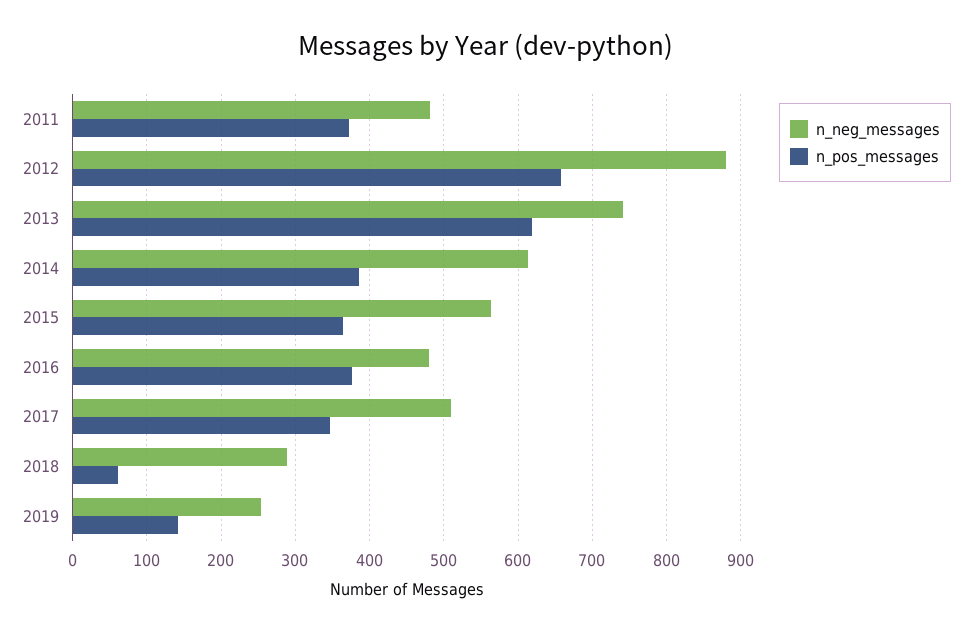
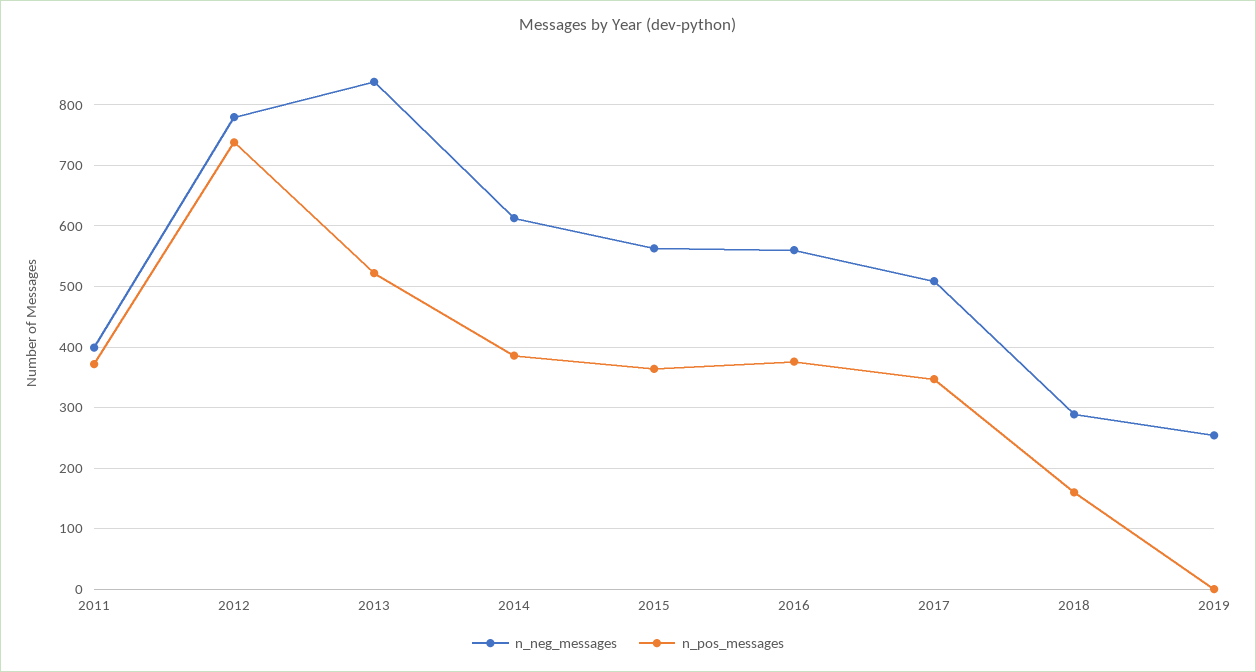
n_neg_messages, 2011: 480 -> 400
n_neg_messages, 2012: 880 -> 780
n_pos_messages, 2012: 660 -> 740
n_neg_messages, 2013: 740 -> 840
n_pos_messages, 2013: 620 -> 520
n_neg_messages, 2016: 480 -> 560
n_pos_messages, 2018: 60 -> 160
n_pos_messages, 2019: 140 -> 0

